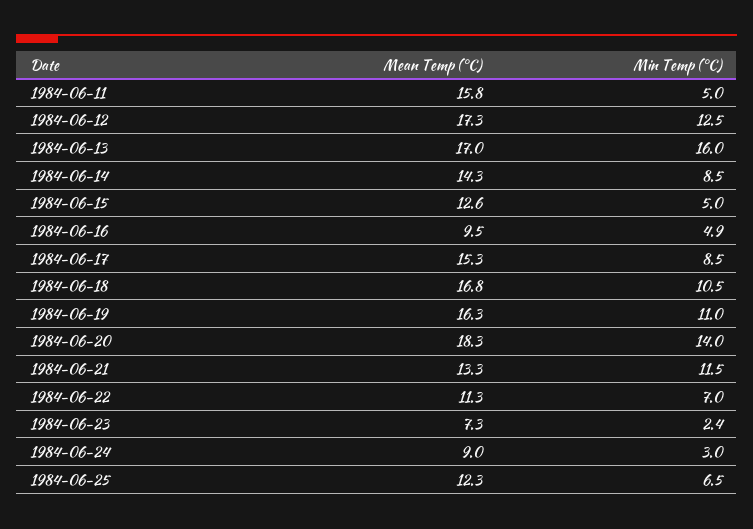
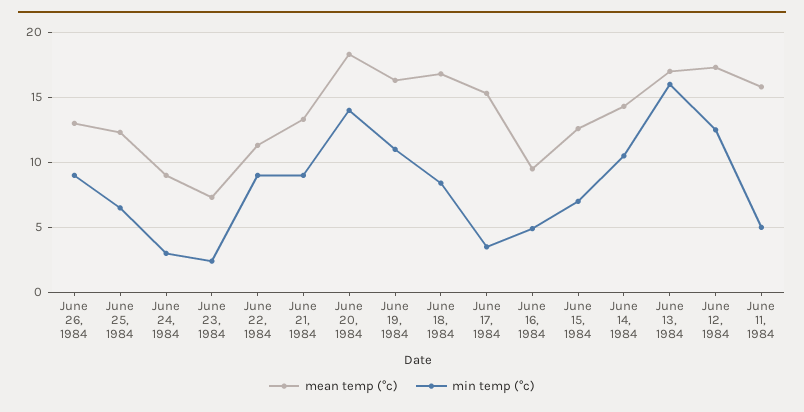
Min Temp (°C), 1984-06-14: 8.5 -> 10.5
Min Temp (°C), 1984-06-15: 5 -> 7
Min Temp (°C), 1984-06-17: 8.5 -> 3.5
Min Temp (°C), 1984-06-18: 10.5 -> 8.5
Min Temp (°C), 1984-06-21: 11.5 -> 9
Min Temp (°C), 1984-06-22: 7 -> 9
Mean Temp (°C), June 26, 1984: none -> 13
Min Temp (°C), June 26, 1984: none -> 9

